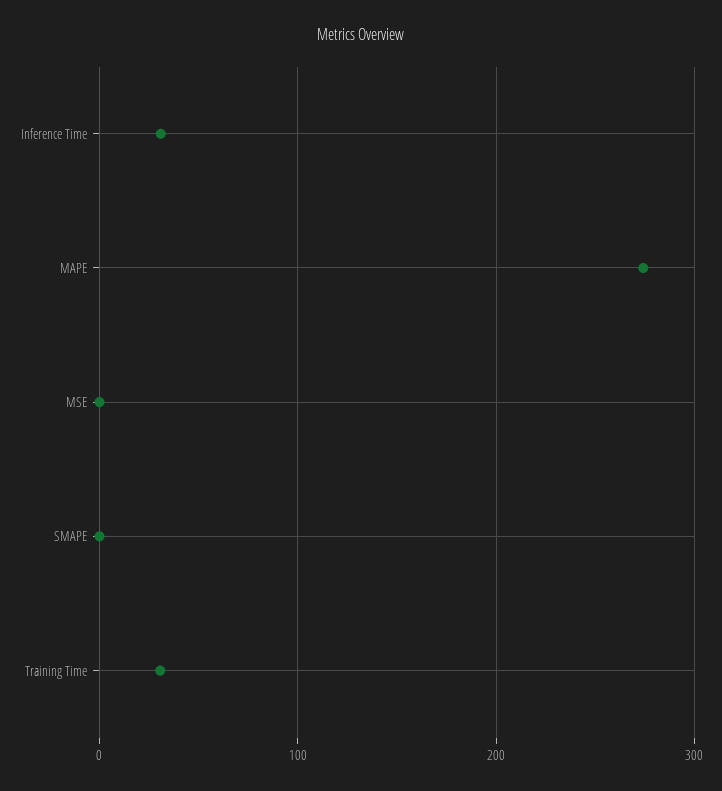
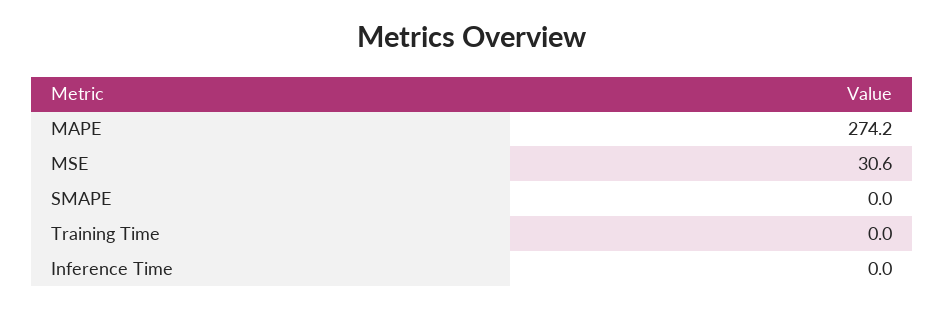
Inference Time: 30 -> 0
MSE: 0 -> 30.6
Training Time: 30 -> 0

